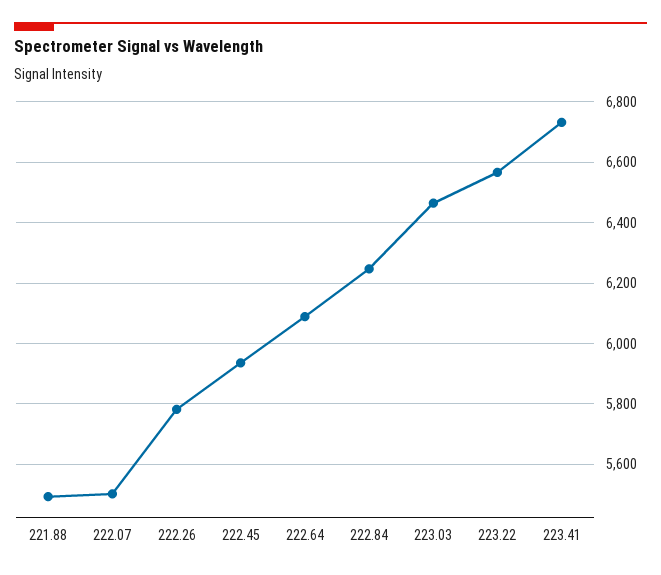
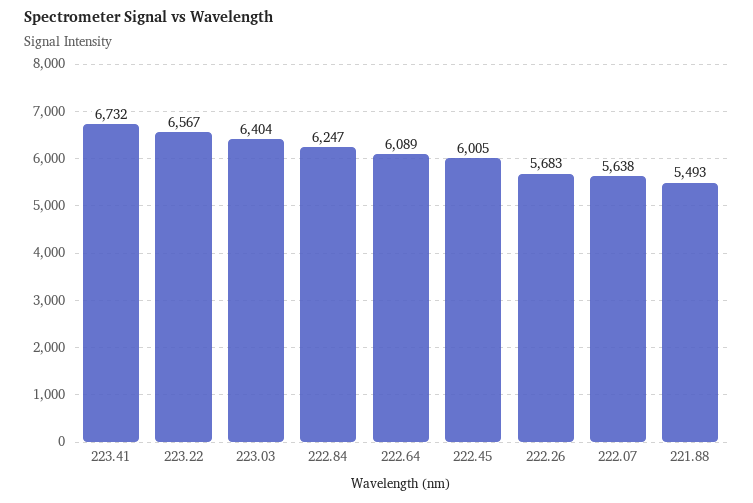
222.07: 5500 -> 5638
222.26: 5780 -> 5683
222.45: 5940 -> 6005
223.03: 6460 -> 6404

